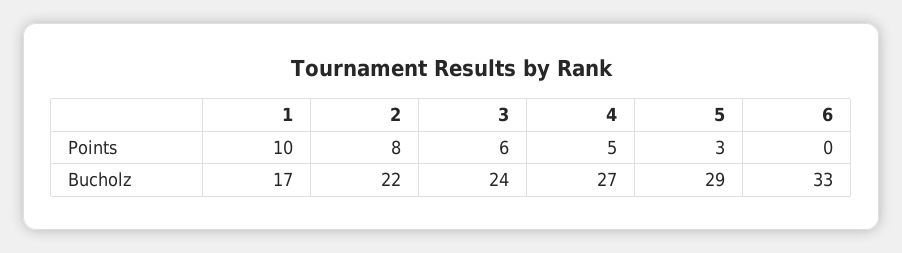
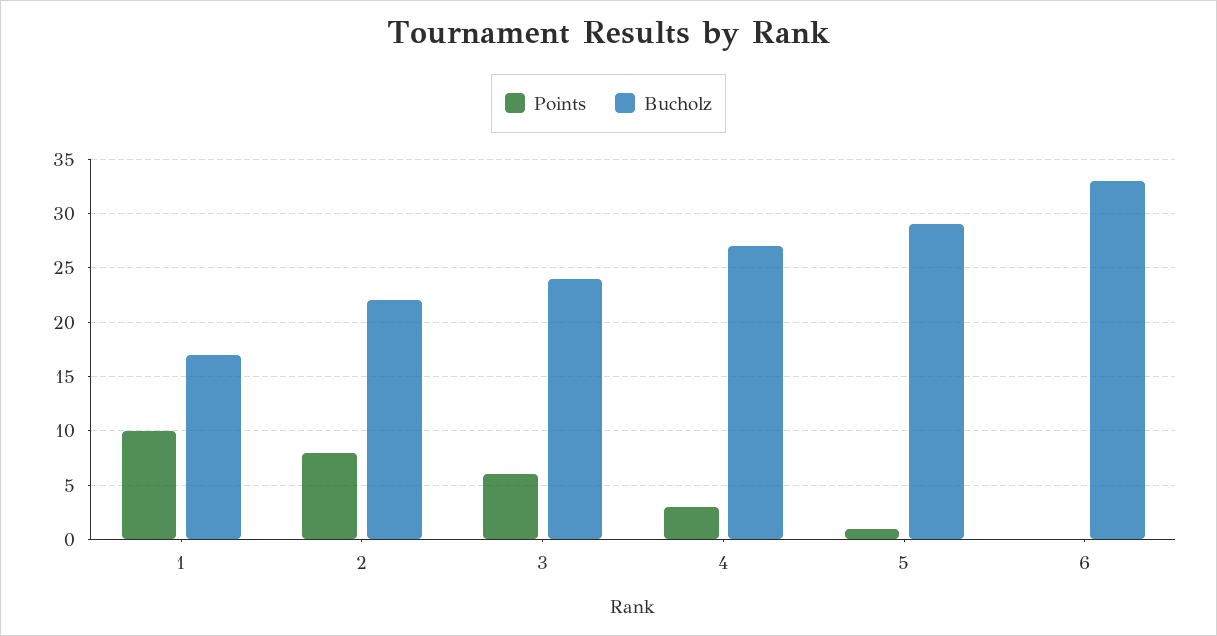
Points, 4: 5 -> 3
Points, 5: 3 -> 1

